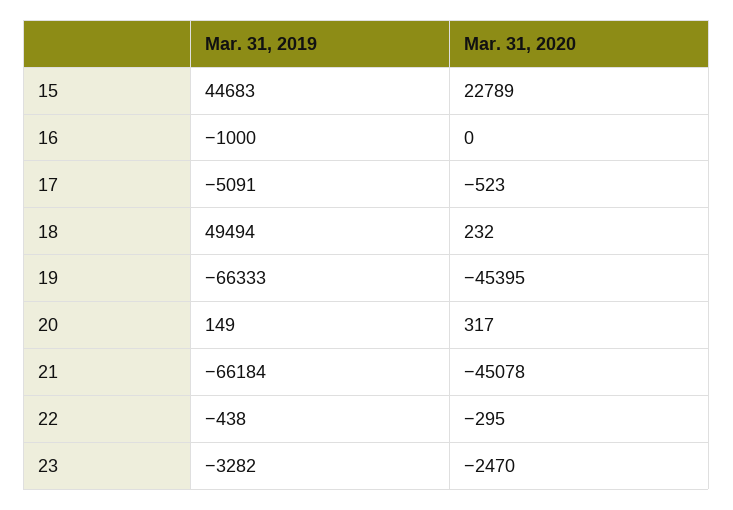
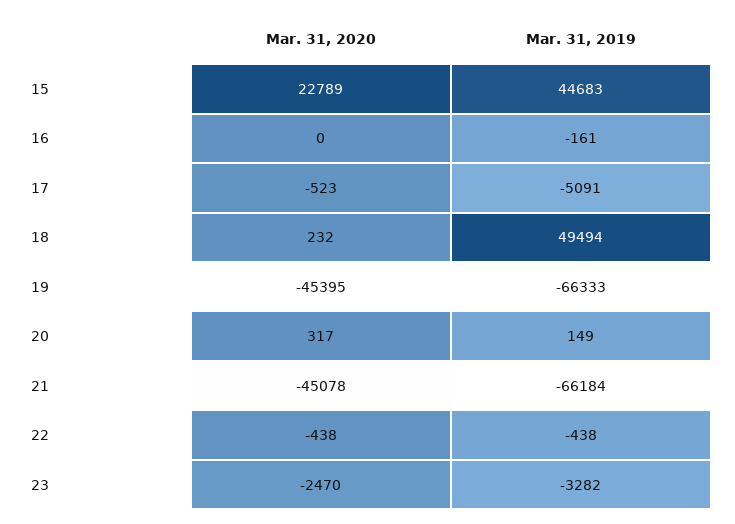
Mar. 31, 2019, 16: -1000 -> -161
Mar. 31, 2020, 22: -295 -> -438

